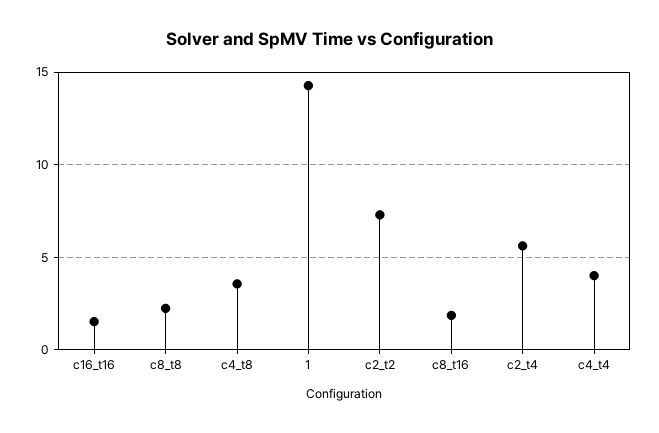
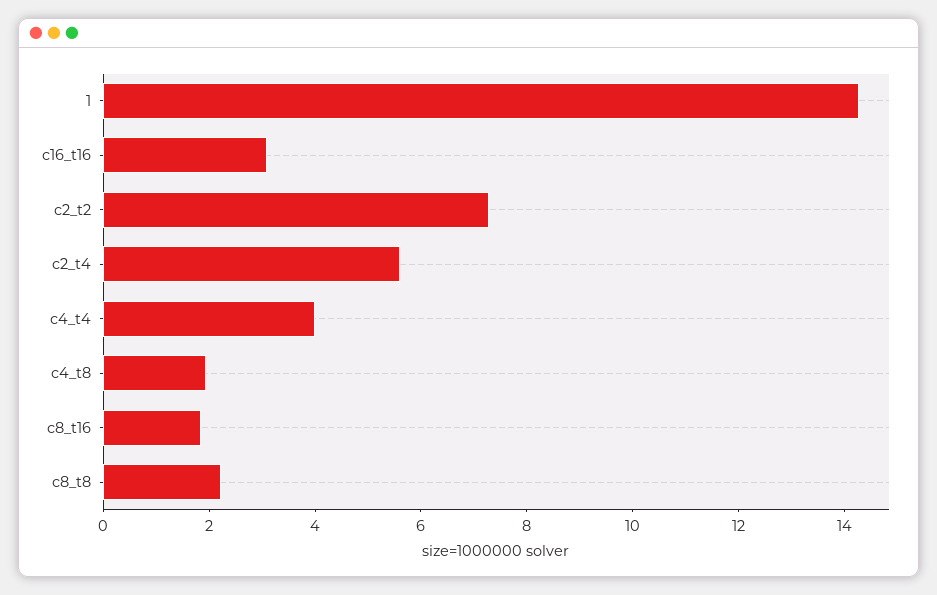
c16_t16: 1.5 -> 3
c4_t8: 3.5 -> 2

